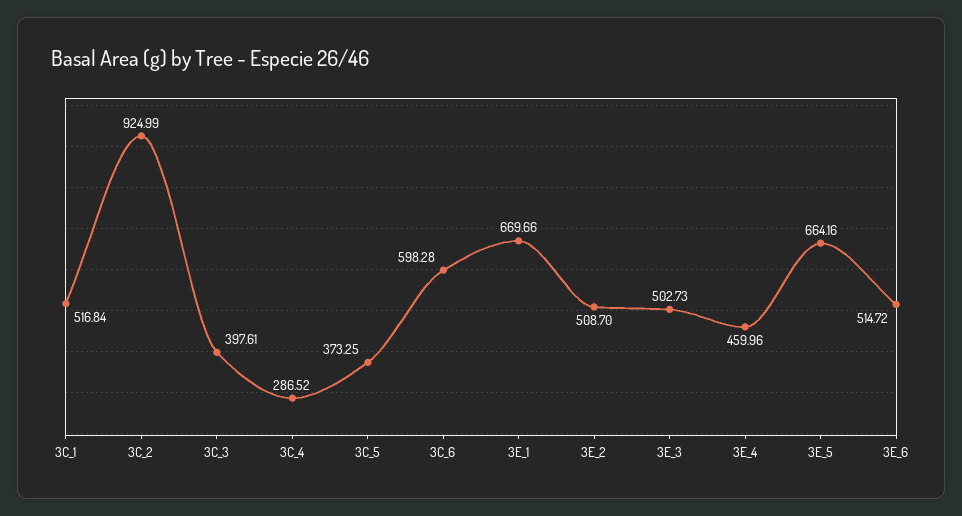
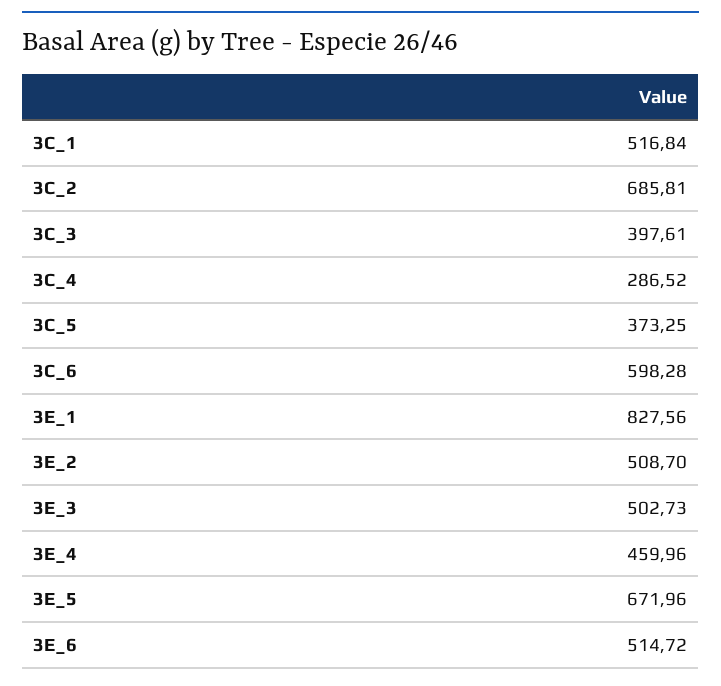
3C_2: 924.99 -> 685.81
3E_1: 669.66 -> 827.56
3E_5: 664.16 -> 671.96

